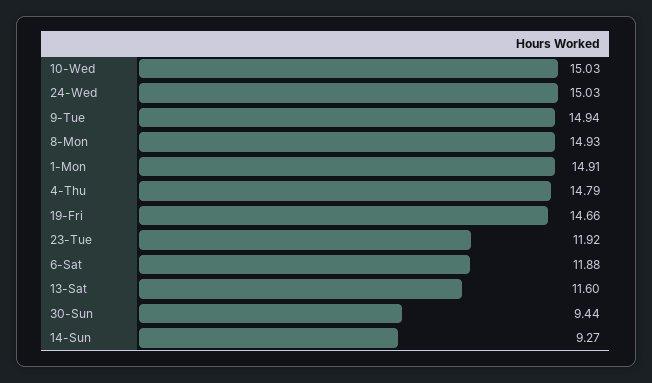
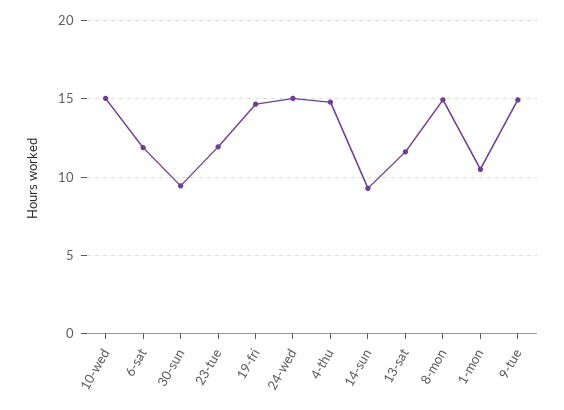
1-Mon: 14.91 -> 10.5

